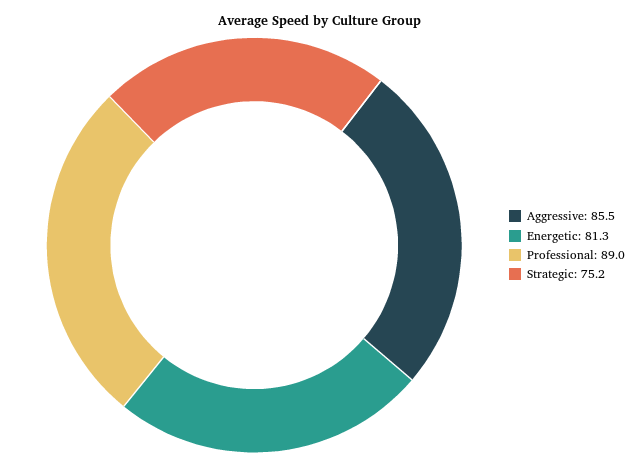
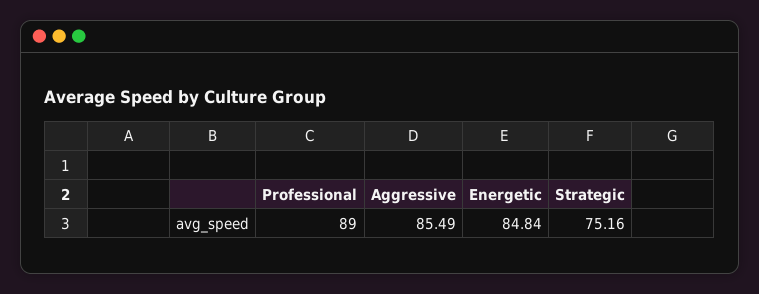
Energetic: 81.3 -> 84.84

